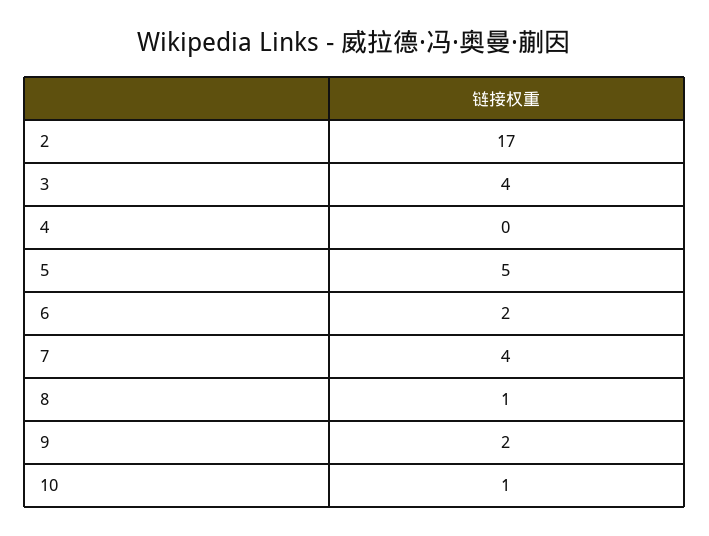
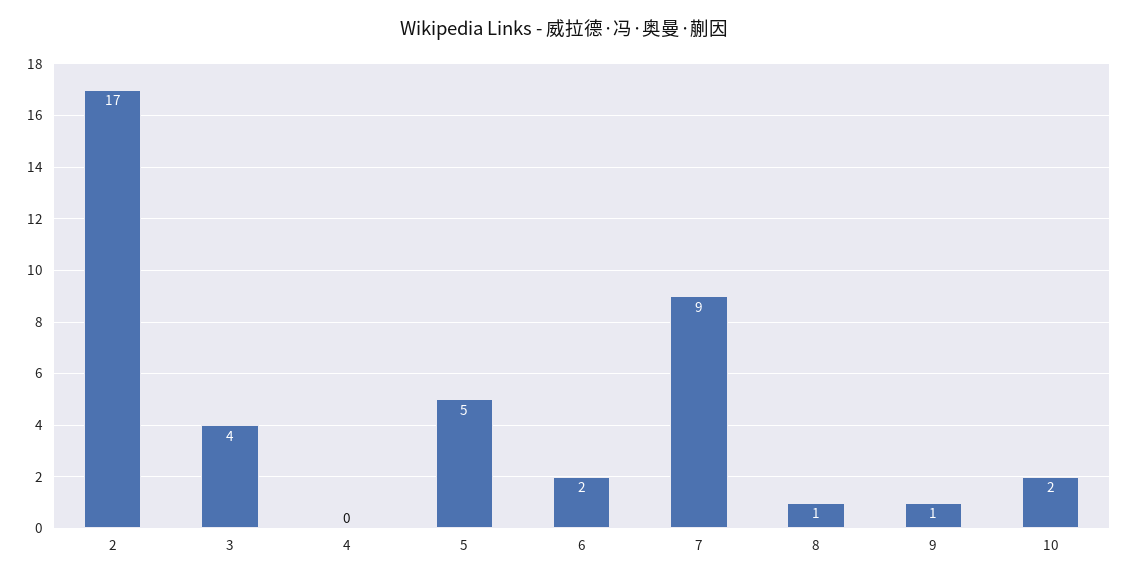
7: 4 -> 9
9: 2 -> 1
10: 1 -> 2

